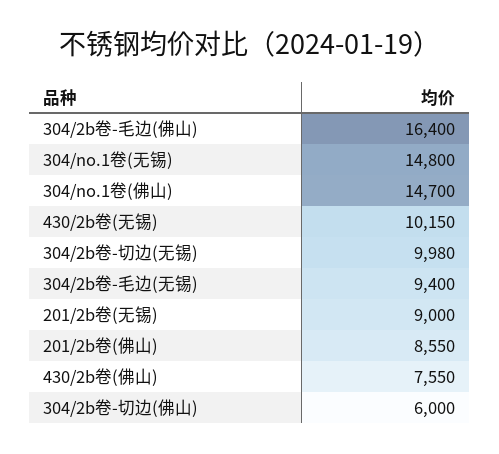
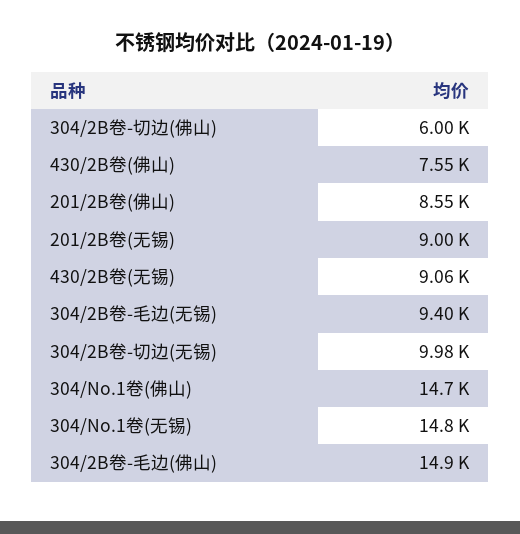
304/2b卷-毛边(佛山): 16400 -> 14900
430/2b卷(无锡): 10150 -> 9060

